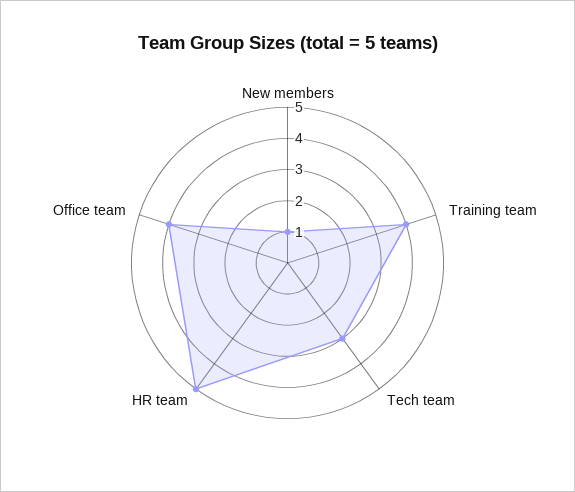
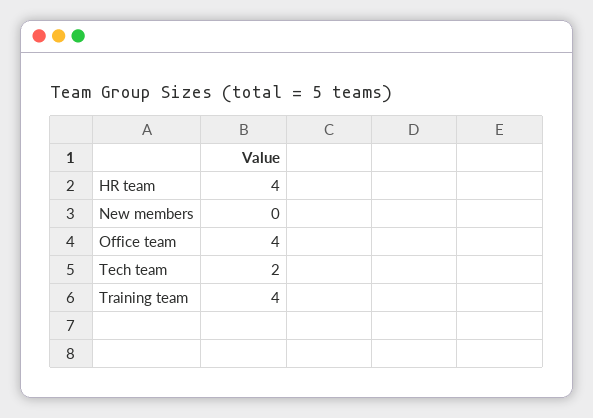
New members: 1 -> 0
Tech team: 3 -> 2
HR team: 5 -> 4

